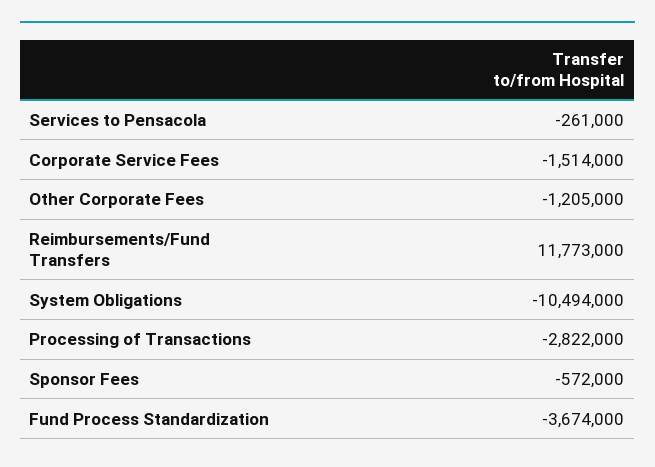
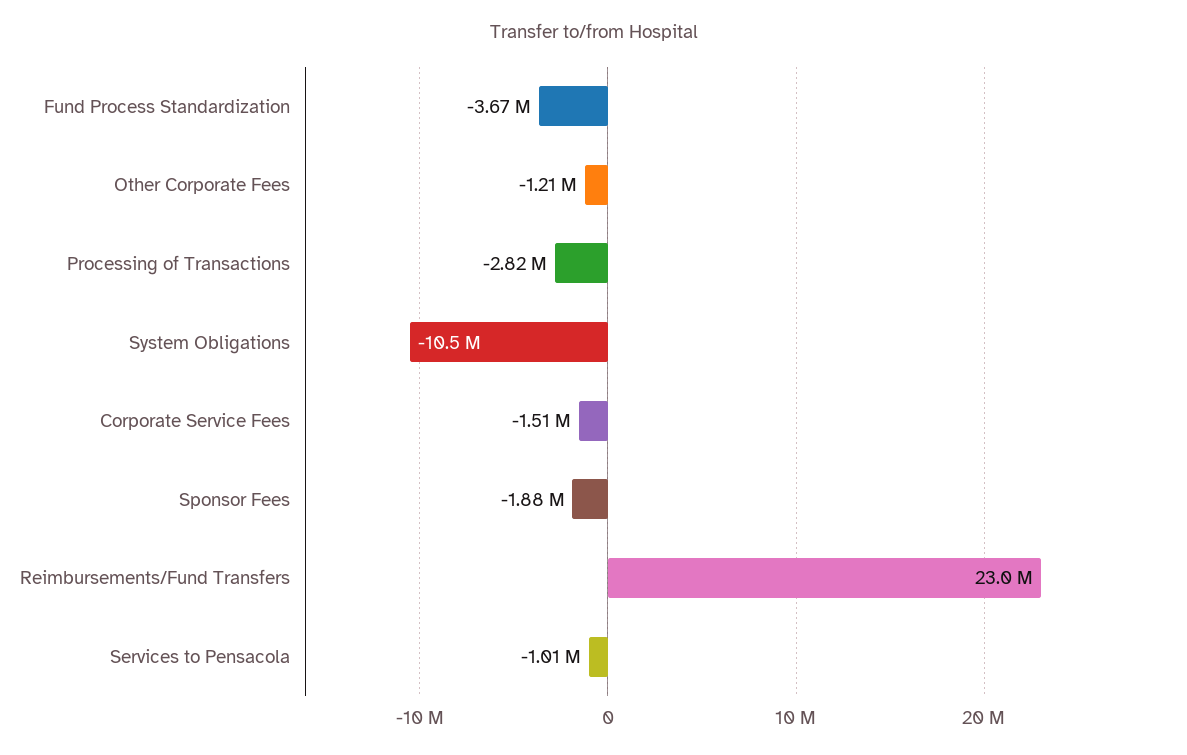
Services to Pensacola: -261000 -> -1010000
Reimbursements/Fund Transfers: 11773000 -> 23000000
Sponsor Fees: -572000 -> -1880000

